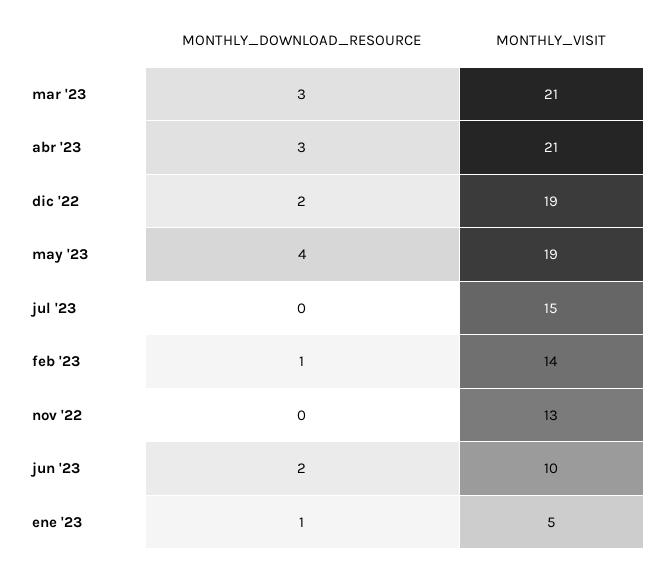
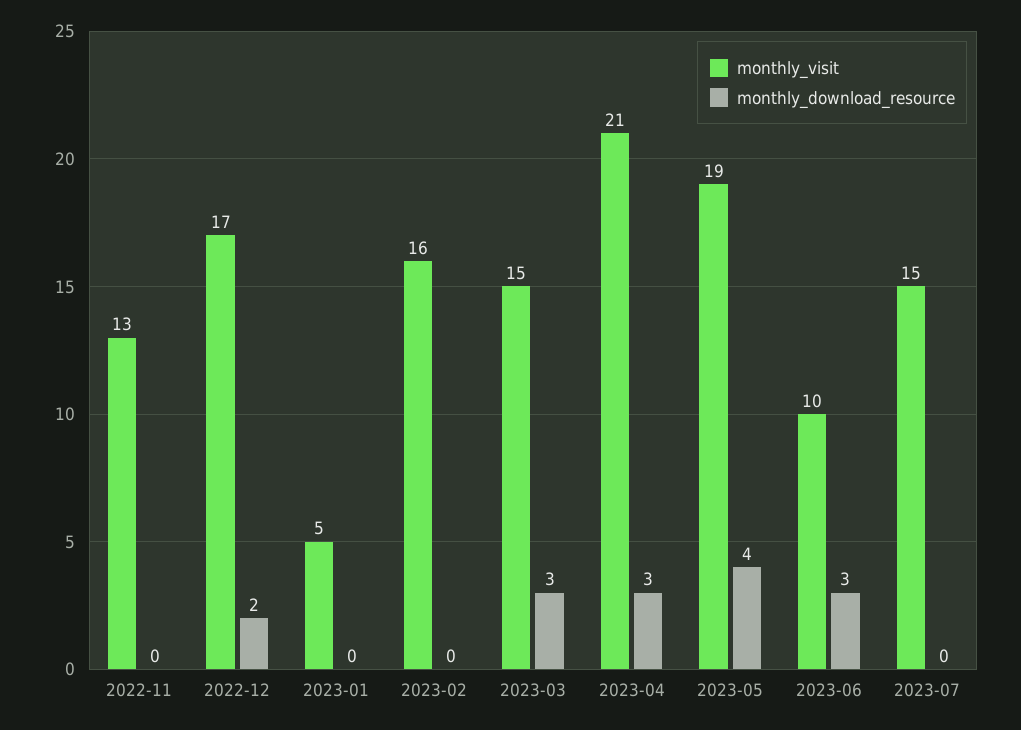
MONTHLY_VISIT, mar '23: 21 -> 15
MONTHLY_VISIT, dic '22: 19 -> 17
MONTHLY_DOWNLOAD_RESOURCE, feb '23: 1 -> 0
MONTHLY_VISIT, feb '23: 14 -> 16
MONTHLY_DOWNLOAD_RESOURCE, jun '23: 2 -> 3
MONTHLY_DOWNLOAD_RESOURCE, ene '23: 1 -> 0

